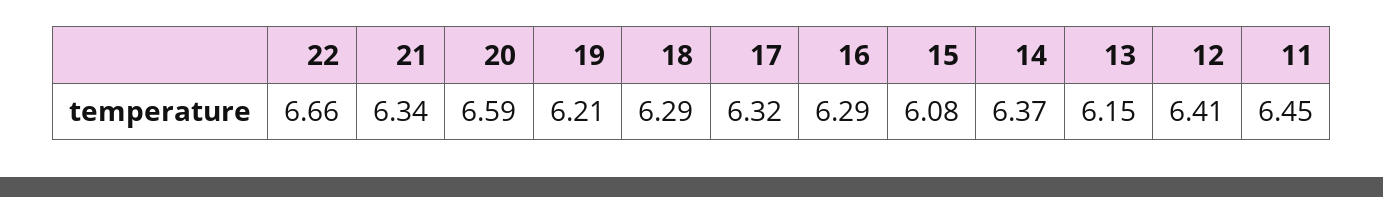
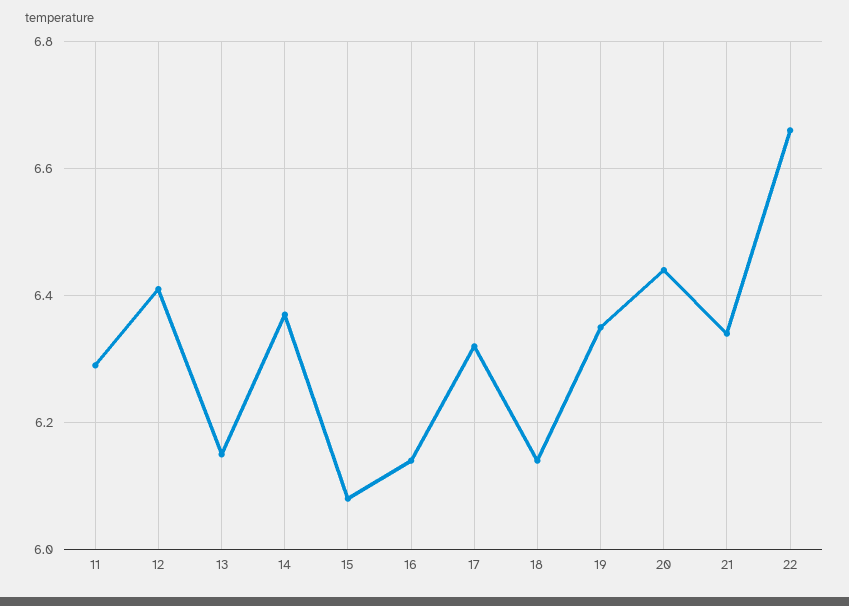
20: 6.59 -> 6.45
19: 6.21 -> 6.35
18: 6.29 -> 6.15
16: 6.29 -> 6.15
11: 6.45 -> 6.3

